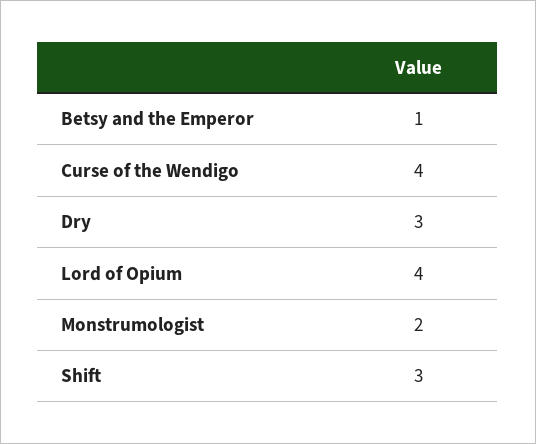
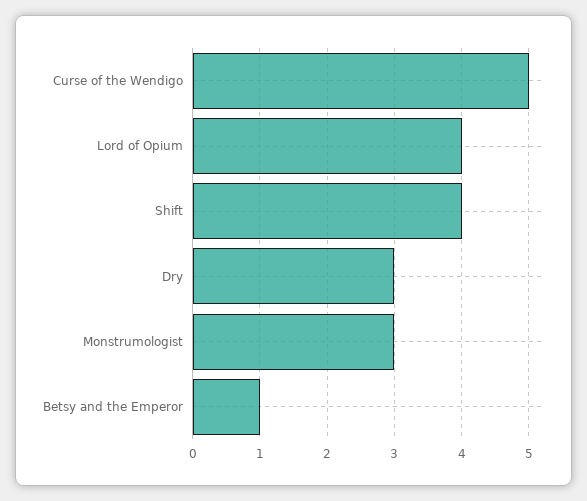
Curse of the Wendigo: 4 -> 5
Monstrumologist: 2 -> 3
Shift: 3 -> 4

